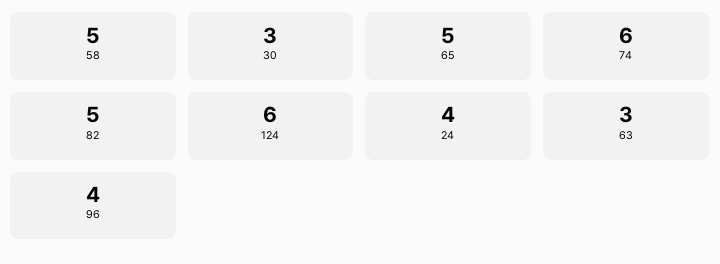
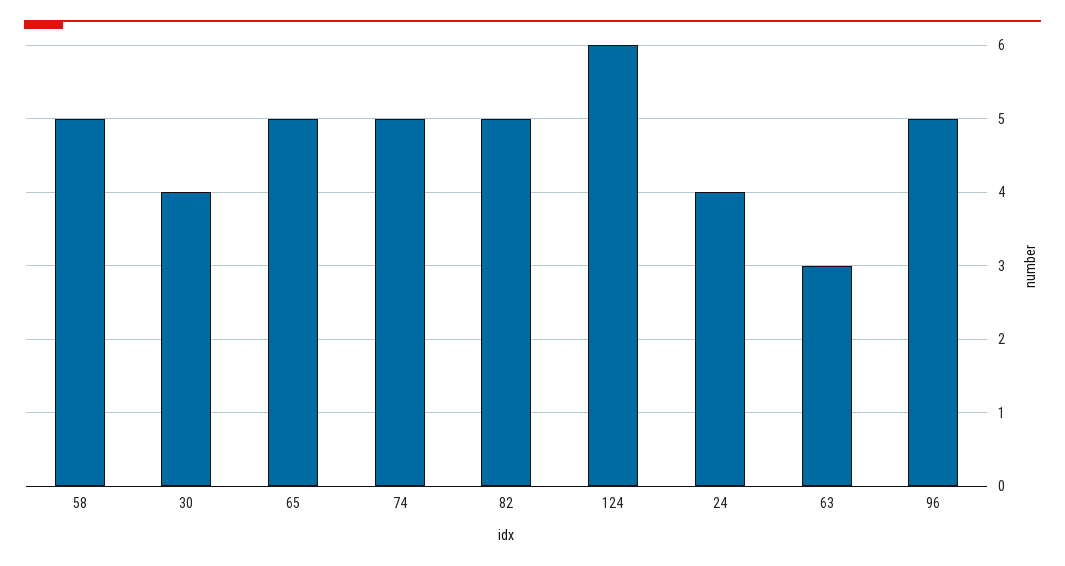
30: 3 -> 4
74: 6 -> 5
96: 4 -> 5

